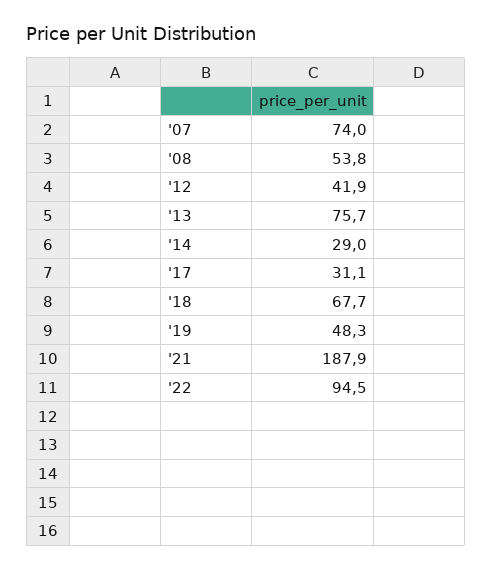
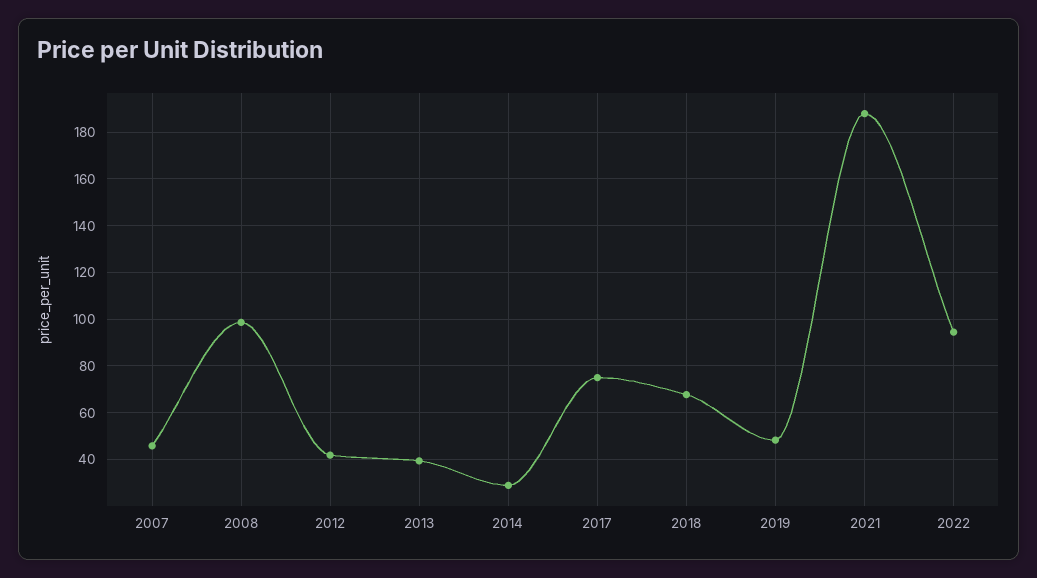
'07: 74 -> 45
'08: 53.8 -> 100
'13: 75.7 -> 40
'17: 31.1 -> 75

